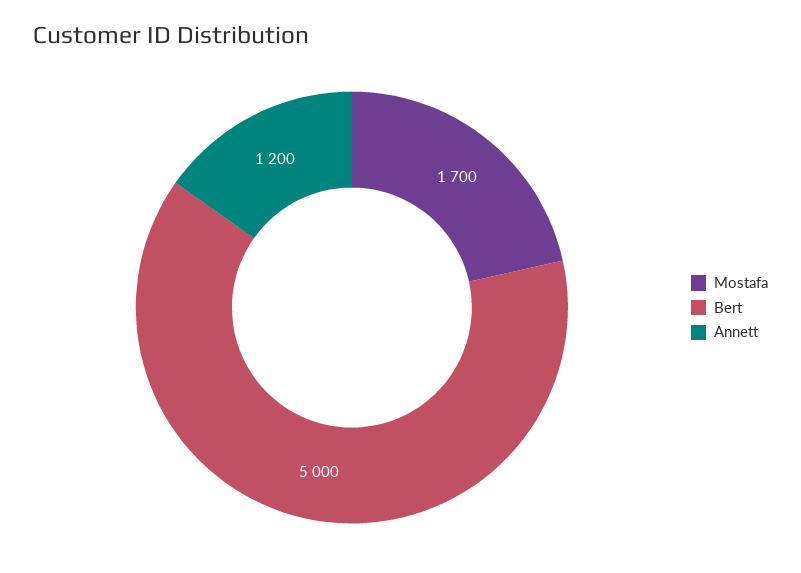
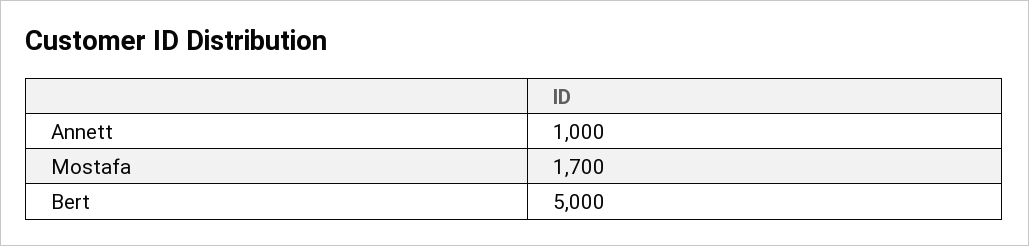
Annett: 1200 -> 1000

